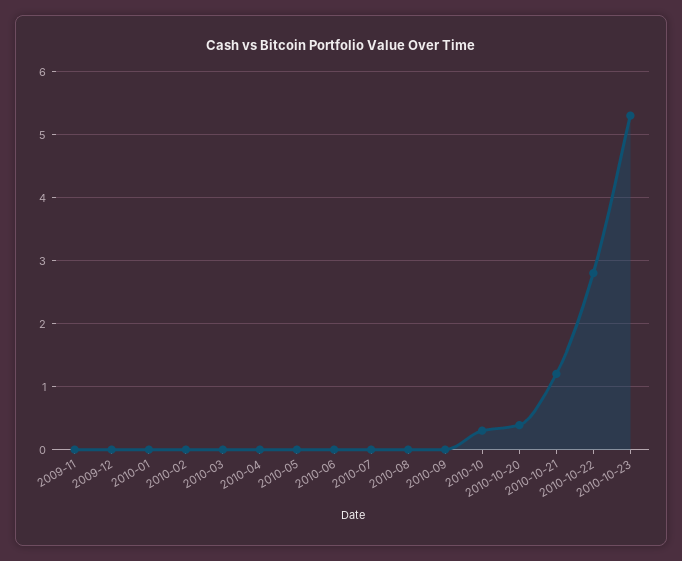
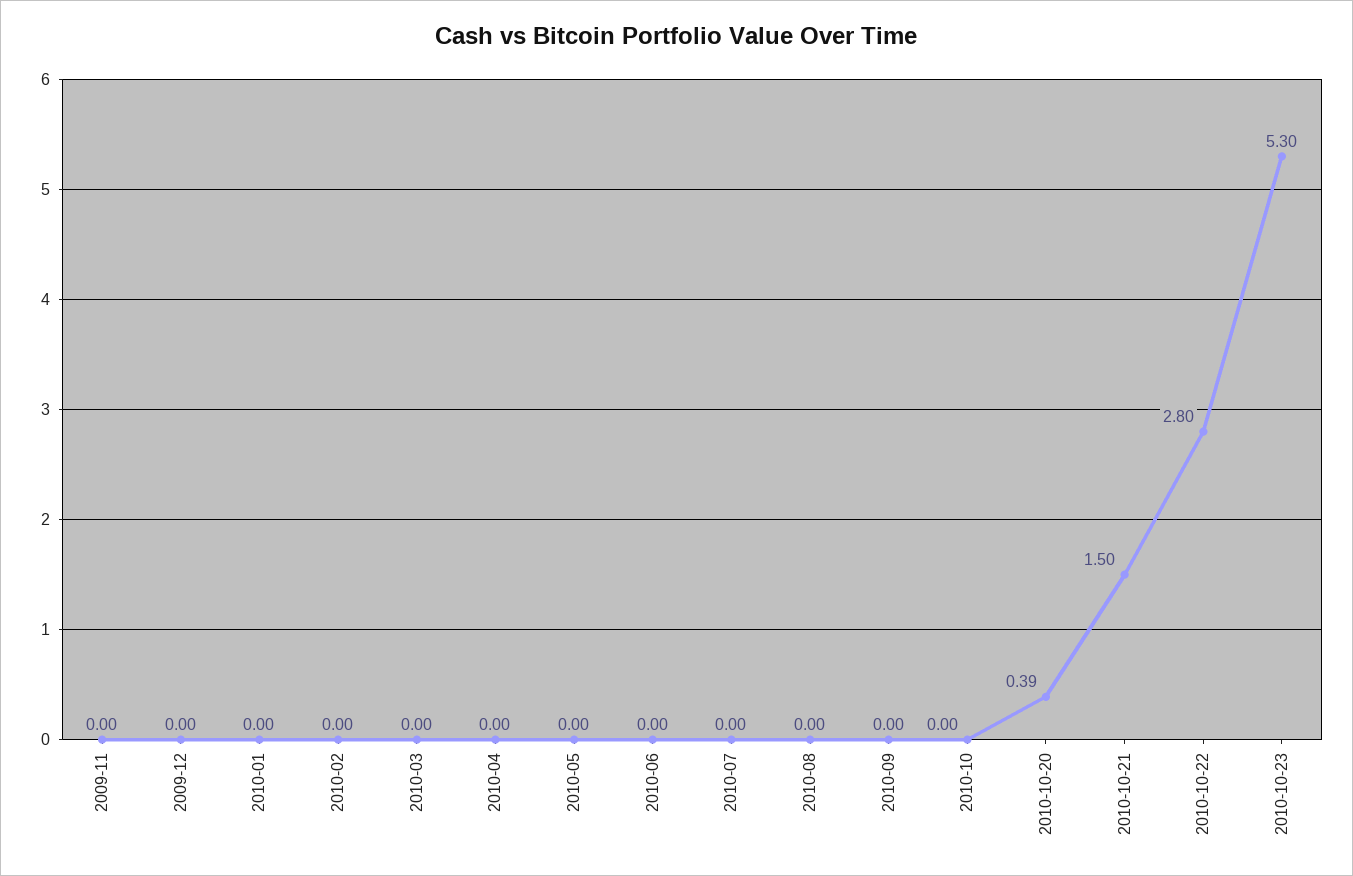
2010-10: 0.3 -> 0
2010-10-21: 1.2 -> 1.5

